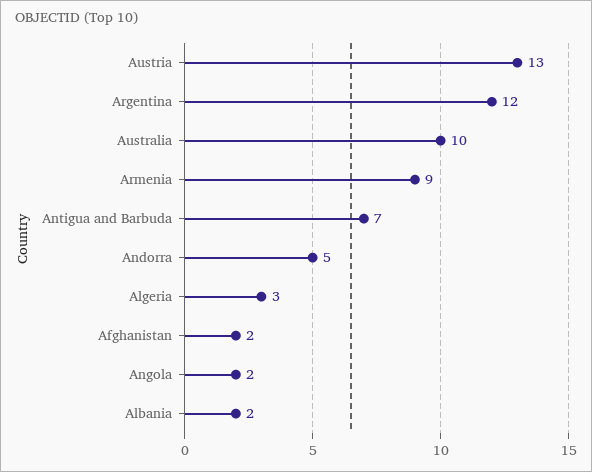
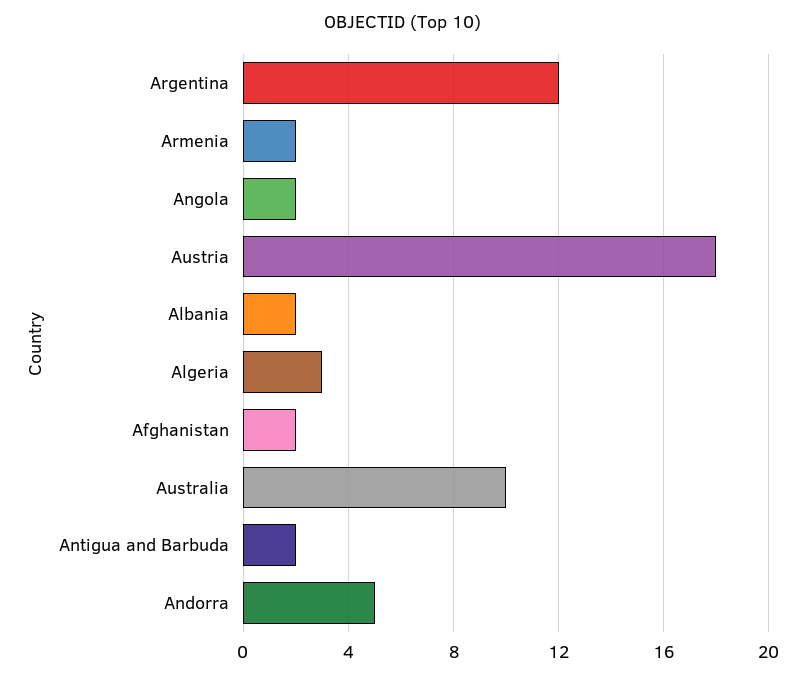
Austria: 13 -> 18
Armenia: 9 -> 2
Antigua and Barbuda: 7 -> 2

